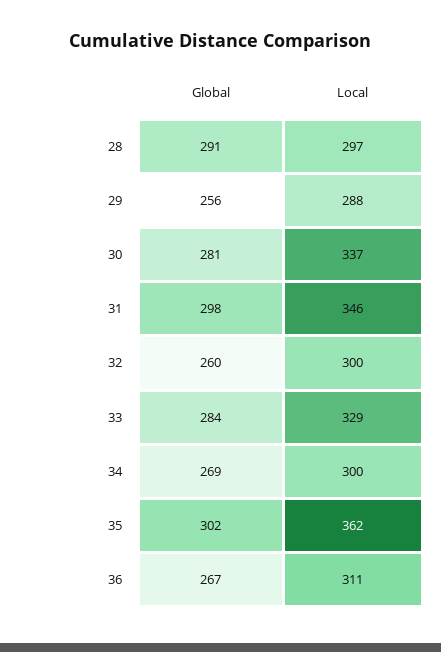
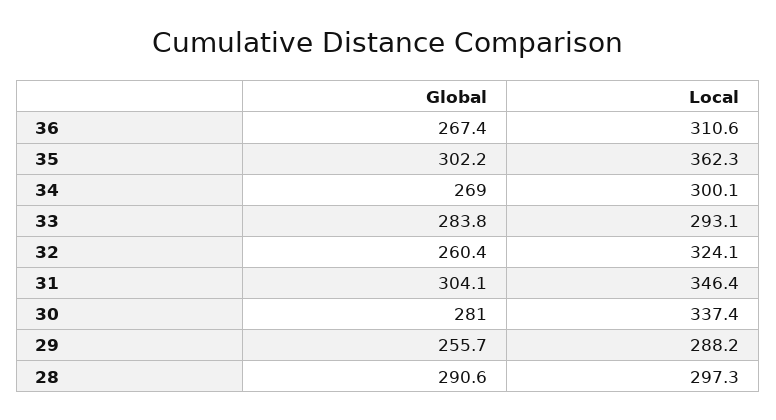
Global, 31: 298 -> 304.1
Local, 32: 300 -> 324.1
Local, 33: 329 -> 293.1

